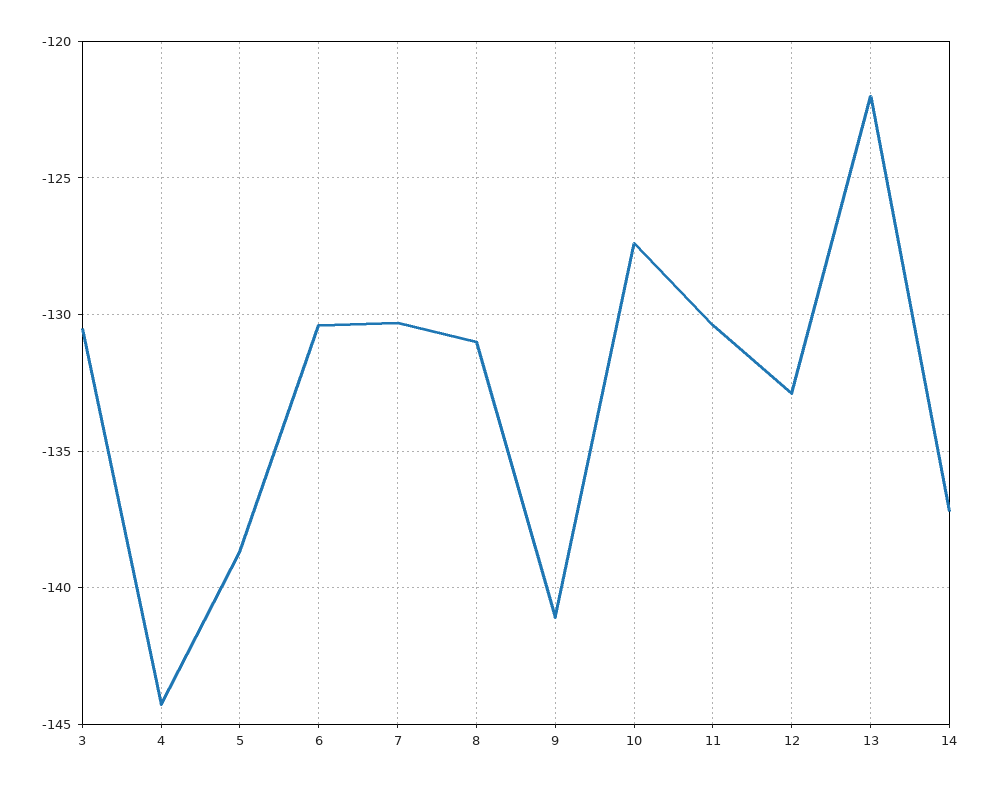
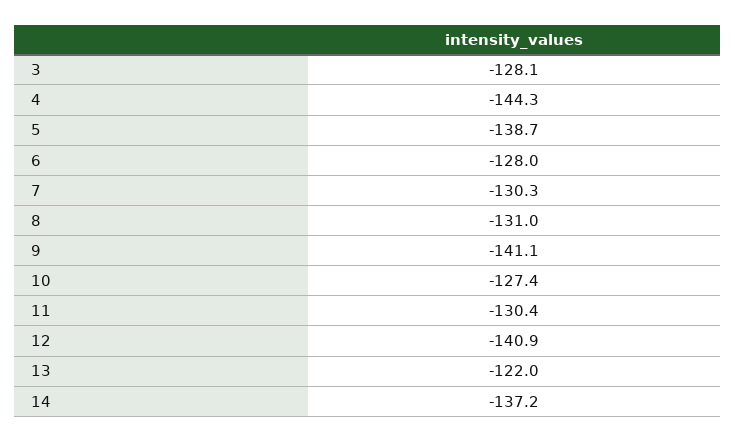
3: -130.5 -> -128.1
6: -130.5 -> -128
12: -133 -> -140.9

